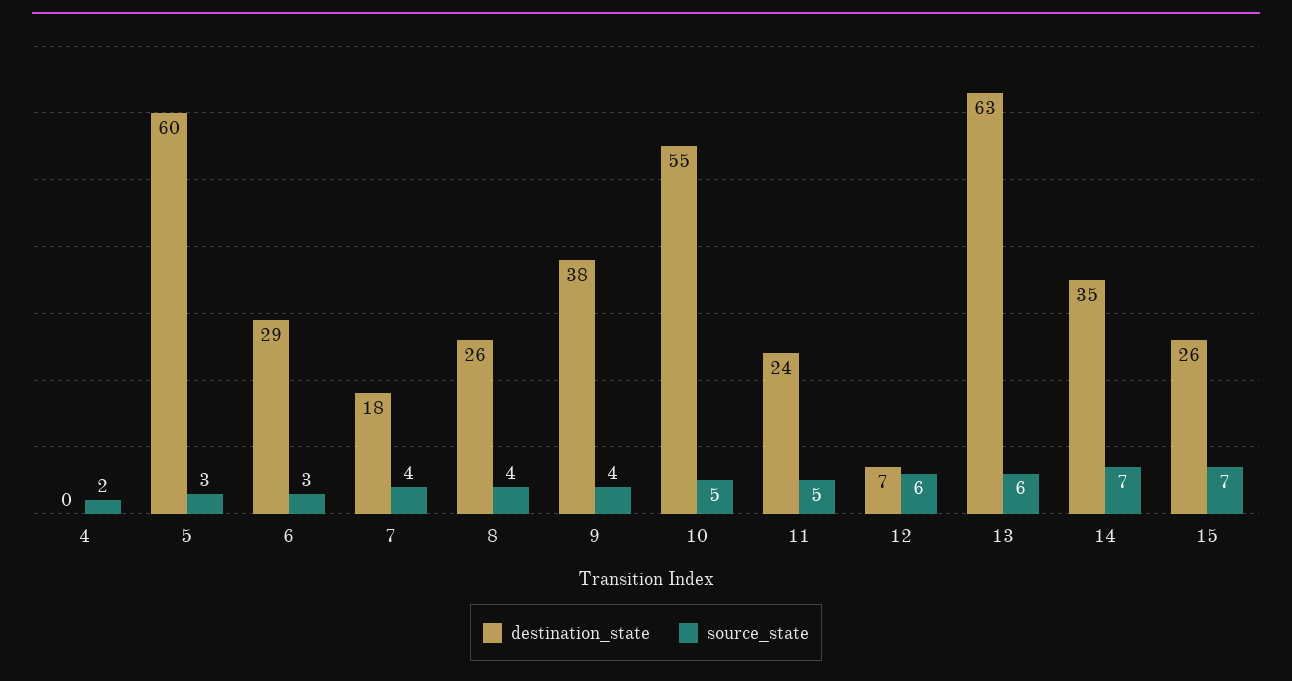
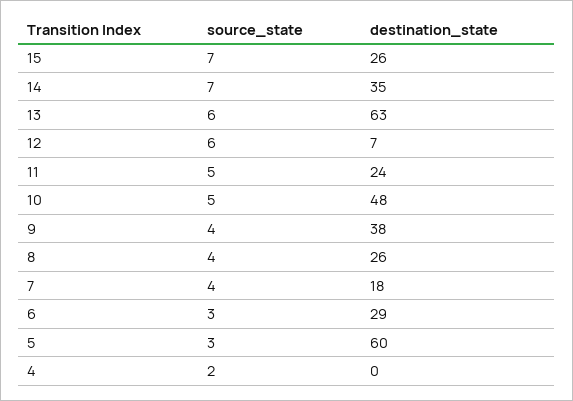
destination_state, 10: 55 -> 48

